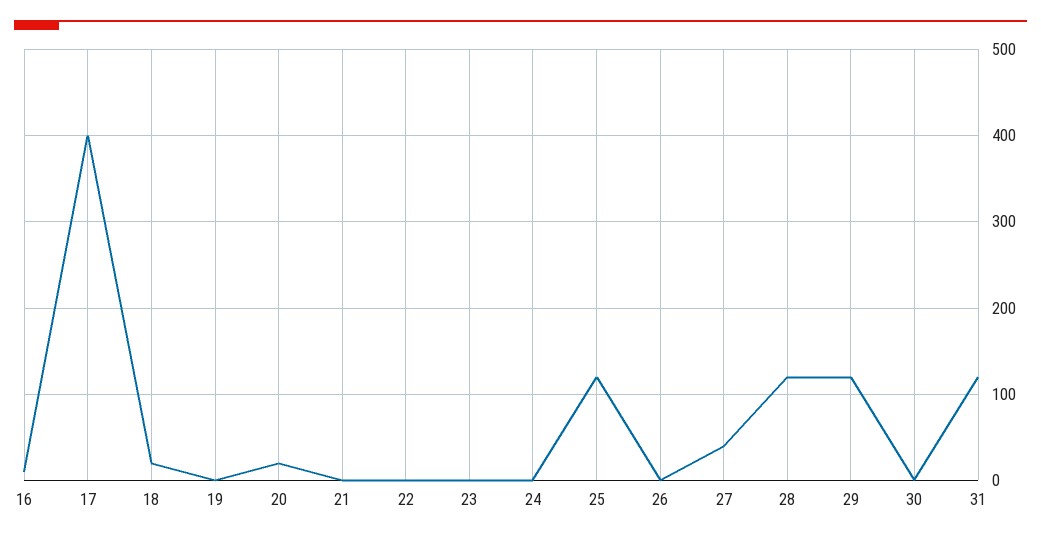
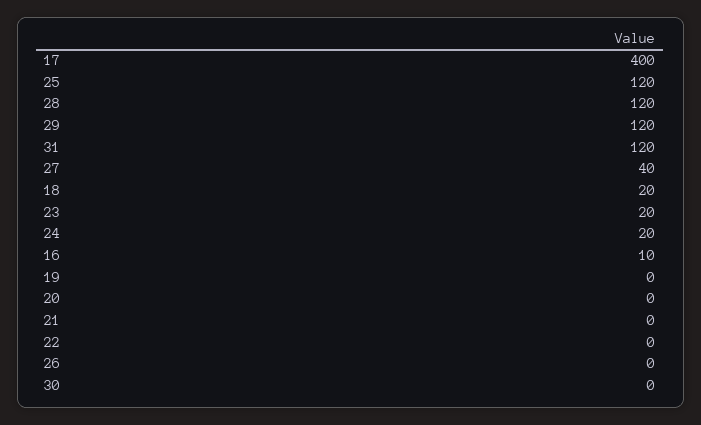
20: 20 -> 0
23: 0 -> 20
24: 0 -> 20

